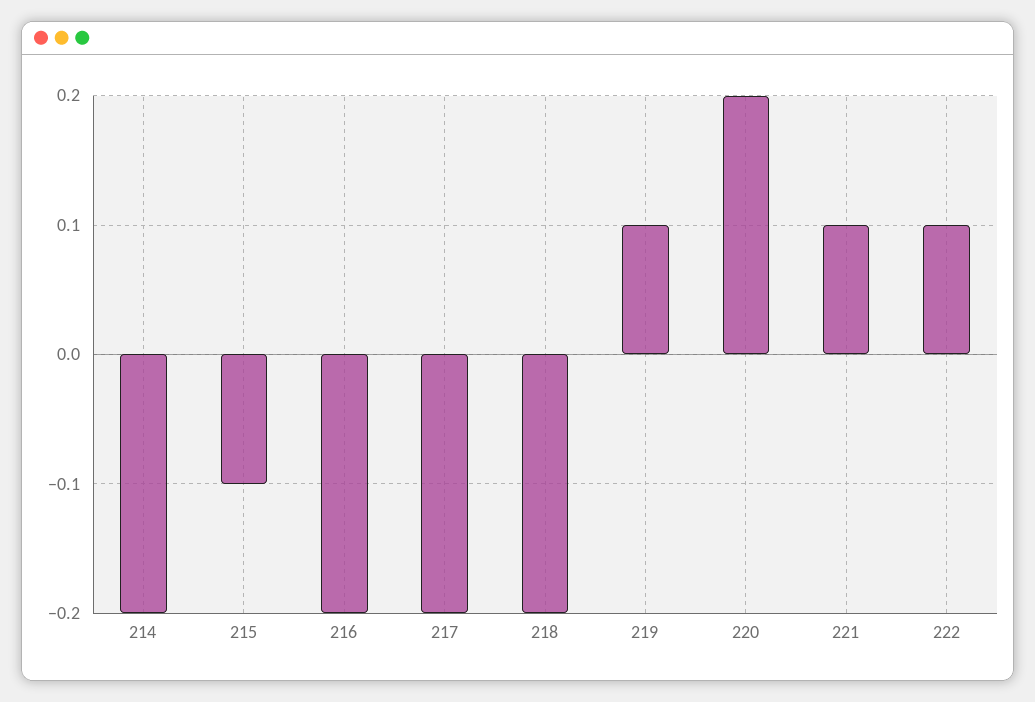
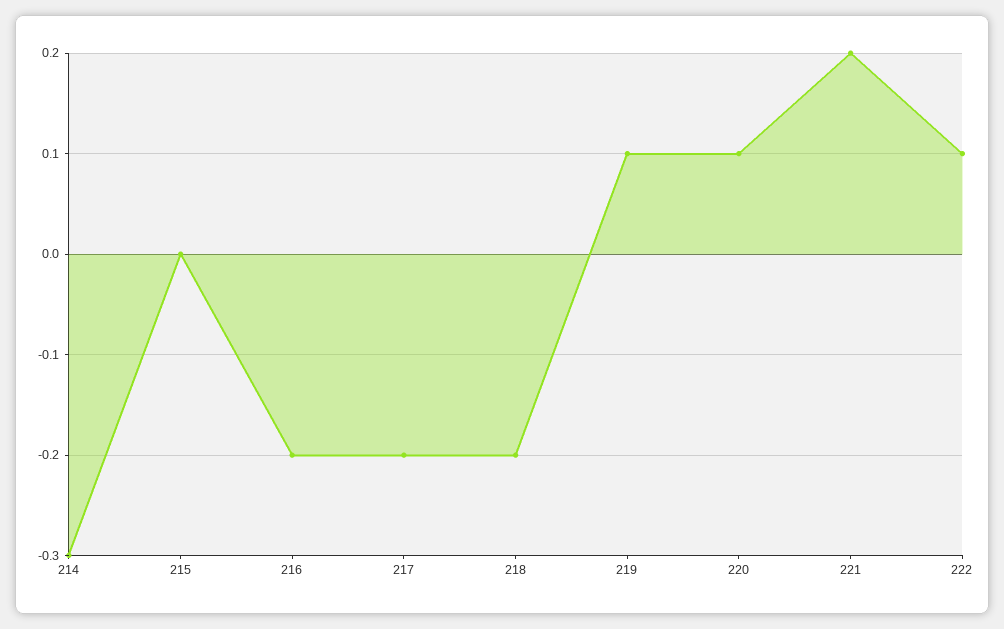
214: -0.2 -> -0.3
215: -0.1 -> 0
220: 0.2 -> 0.1
221: 0.1 -> 0.2

